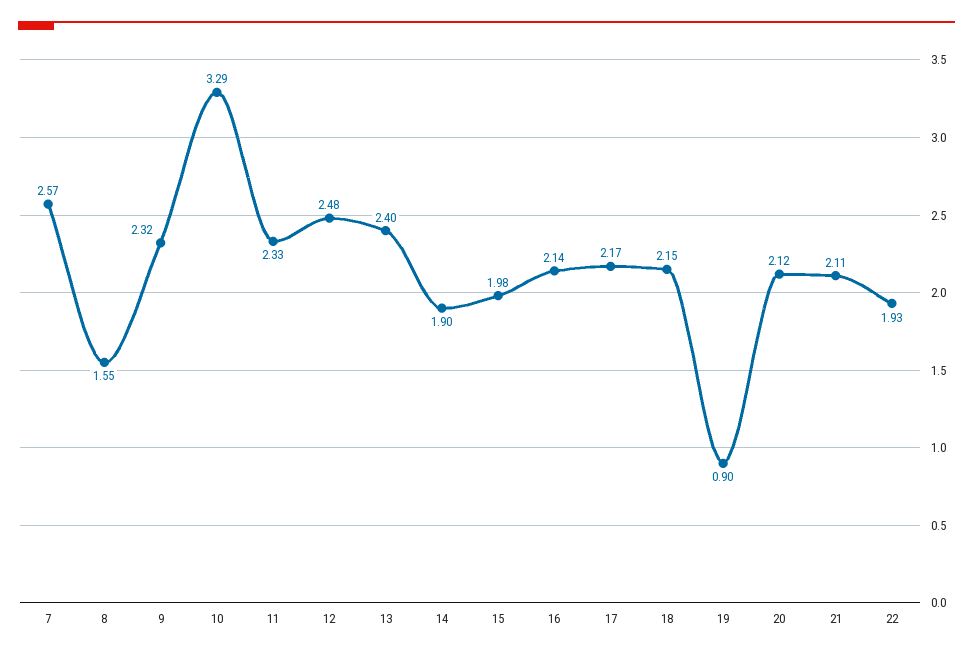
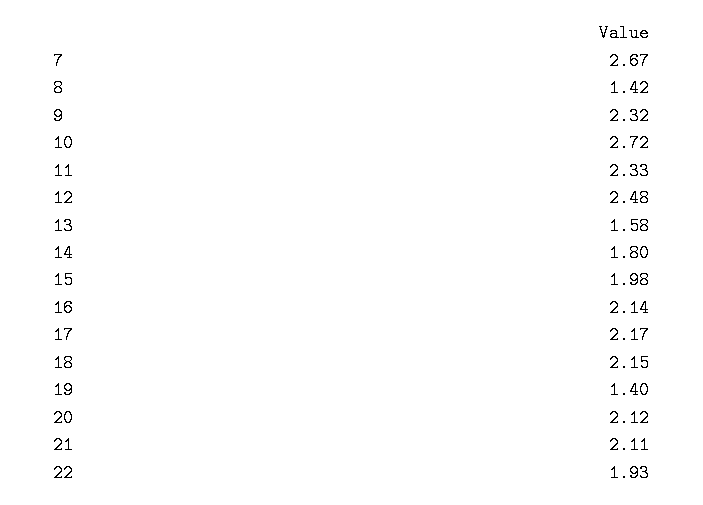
7: 2.57 -> 2.67
8: 1.55 -> 1.42
10: 3.29 -> 2.72
13: 2.4 -> 1.58
14: 1.9 -> 1.8
19: 0.9 -> 1.4

